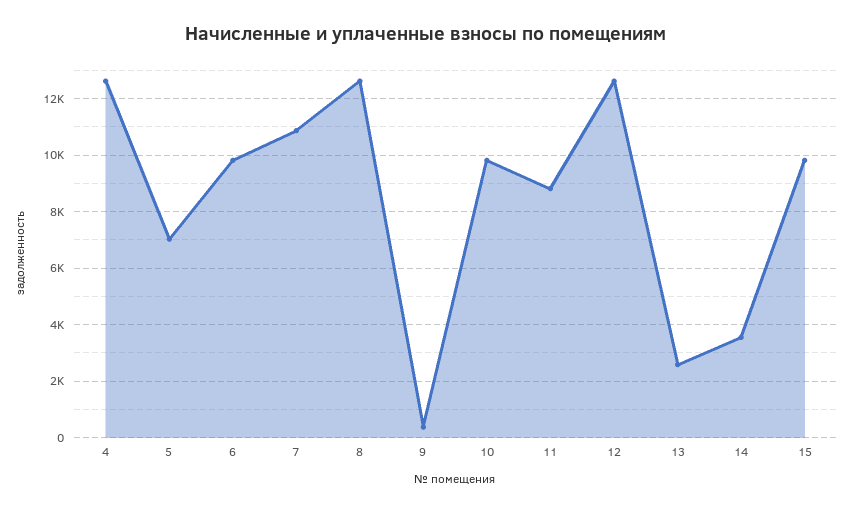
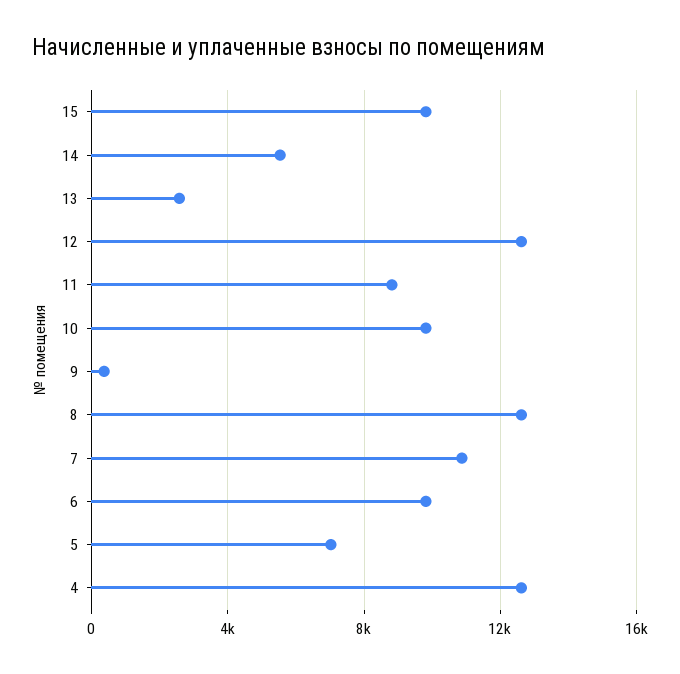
14: 3500 -> 5500

